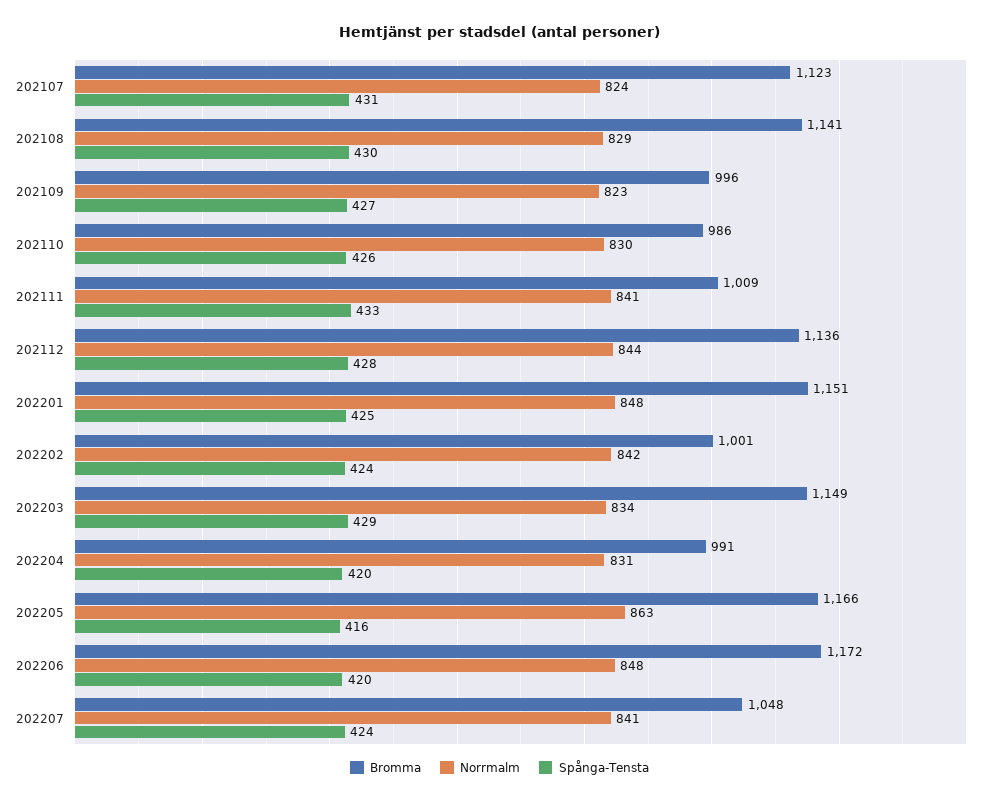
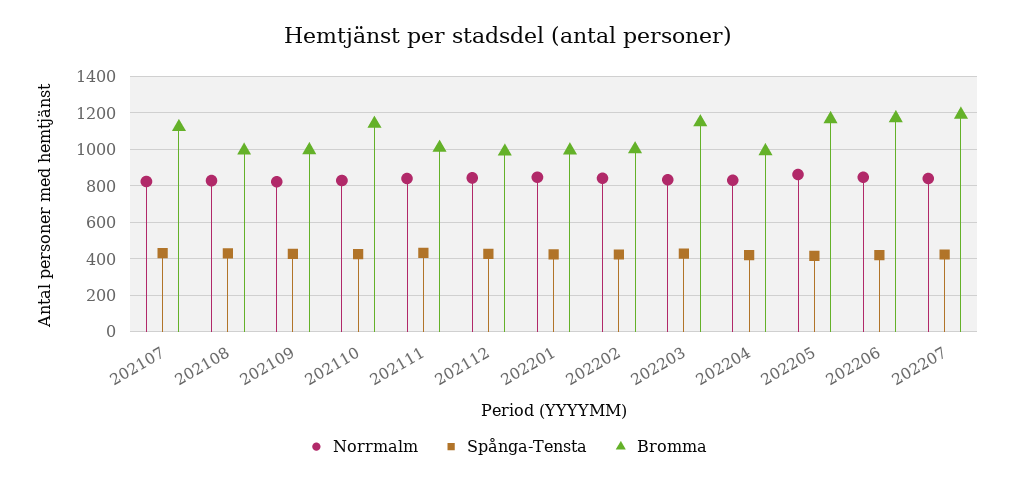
Bromma, 202108: 1141 -> 1000
Bromma, 202110: 986 -> 1150
Bromma, 202112: 1136 -> 1000
Bromma, 202201: 1151 -> 1000
Bromma, 202207: 1048 -> 1200

